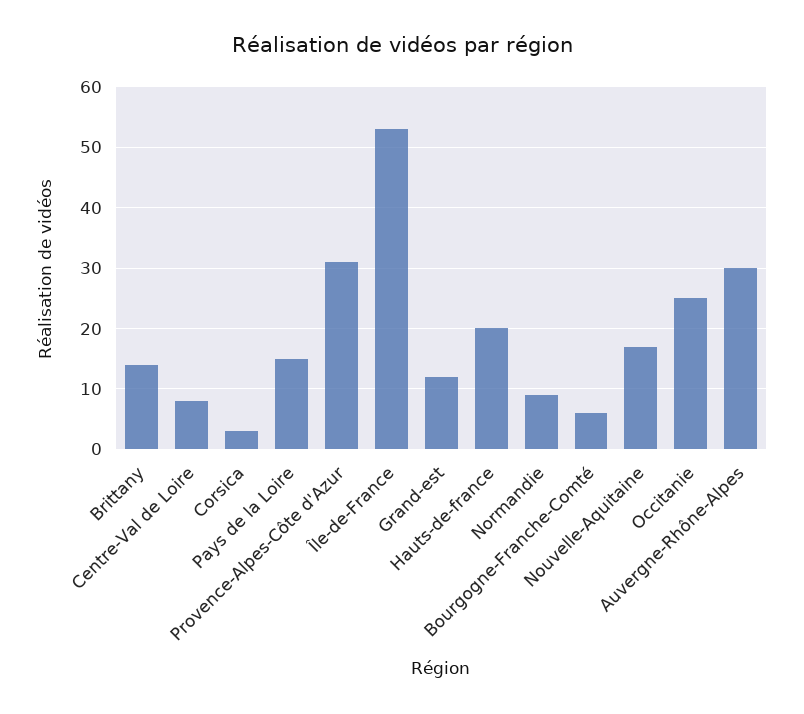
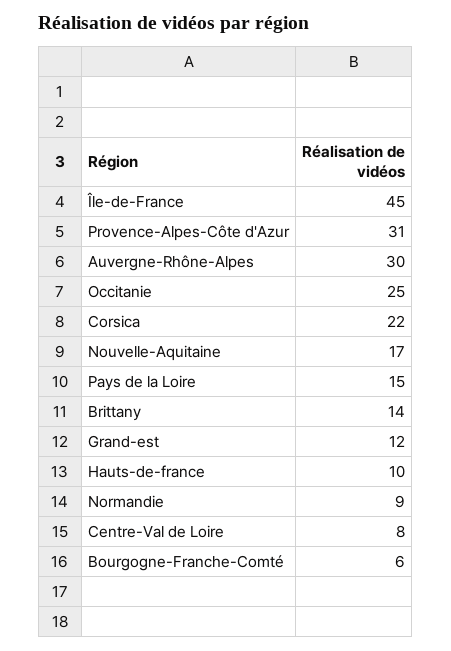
Corsica: 3 -> 22
Île-de-France: 53 -> 45
Hauts-de-france: 20 -> 10

